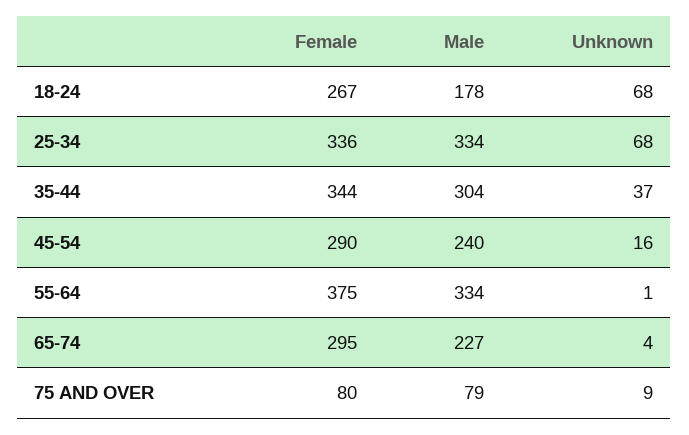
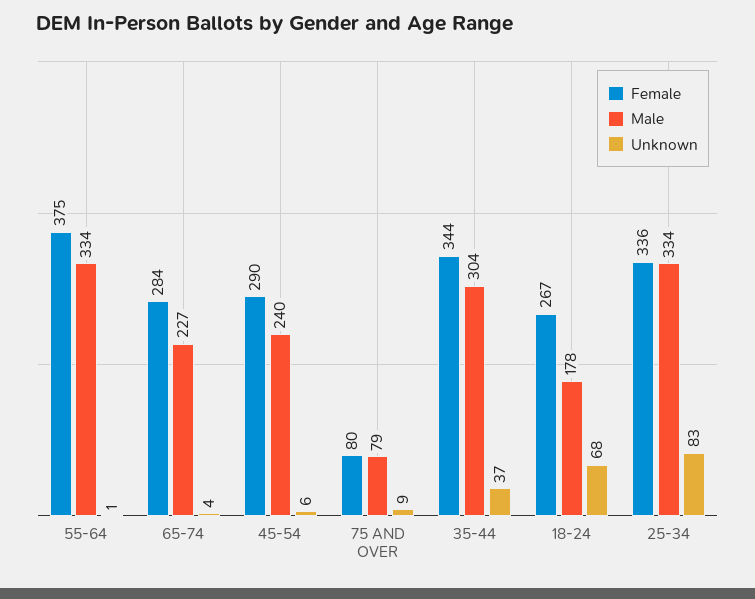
Unknown, 25-34: 68 -> 83
Unknown, 45-54: 16 -> 6
Female, 65-74: 295 -> 284

